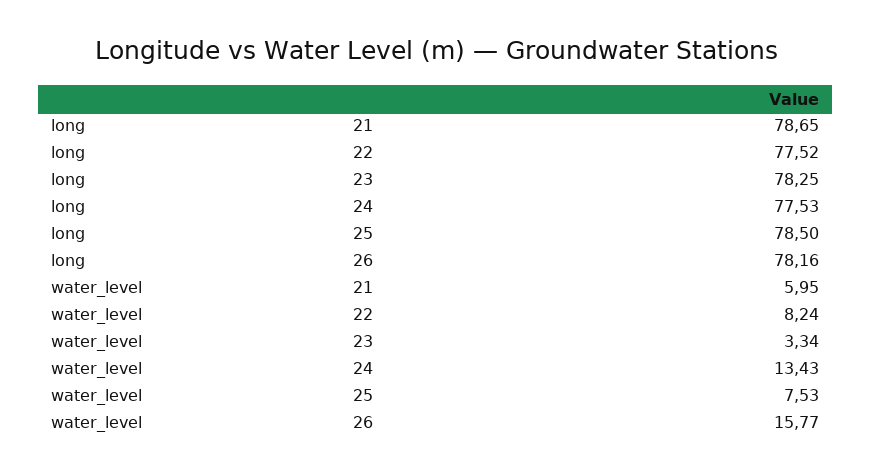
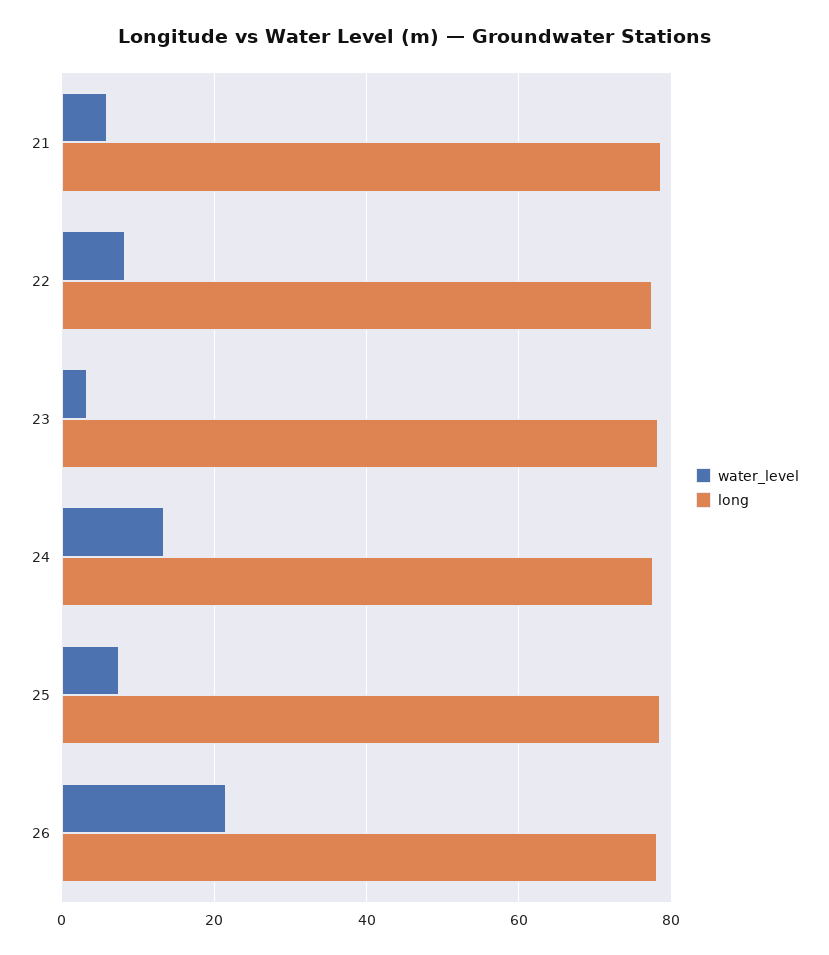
water_level, 26: 15.77 -> 22

